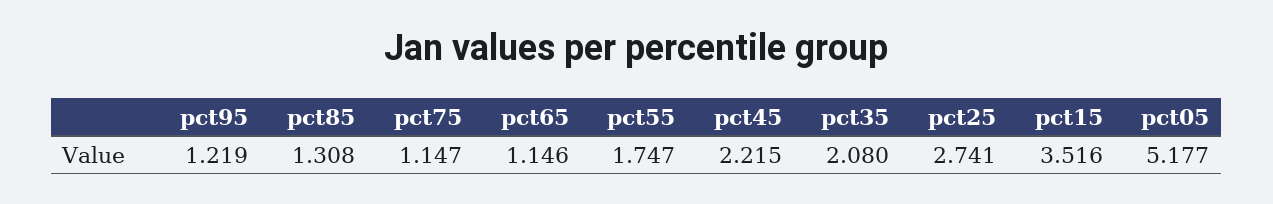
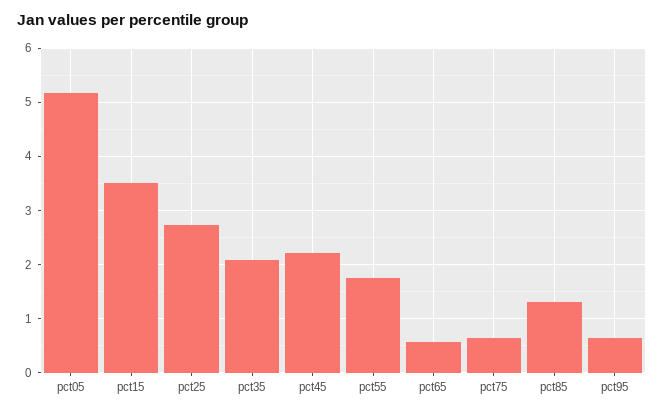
pct95: 1.219 -> 0.6
pct75: 1.147 -> 0.6
pct65: 1.146 -> 0.6

